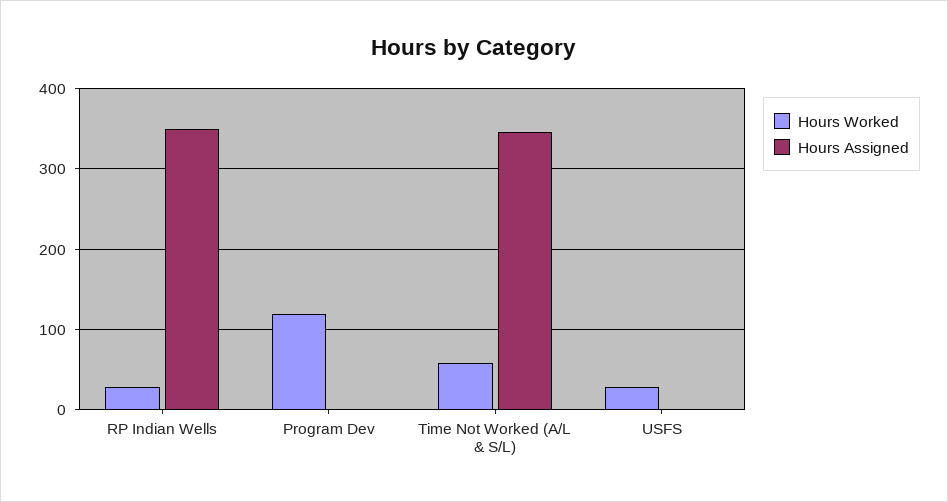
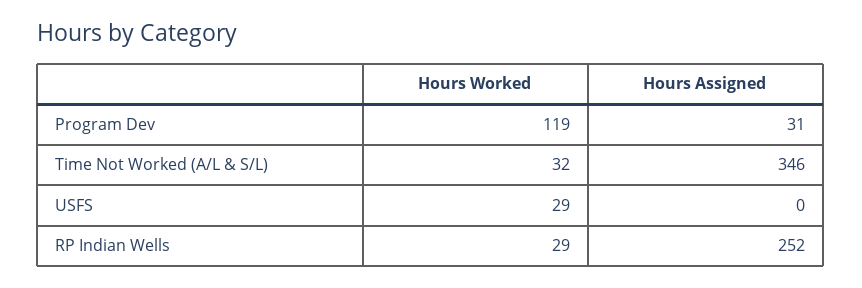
Hours Assigned, RP Indian Wells: 350 -> 252
Hours Assigned, Program Dev: 0 -> 31
Hours Worked, Time Not Worked (A/L & S/L): 60 -> 32

